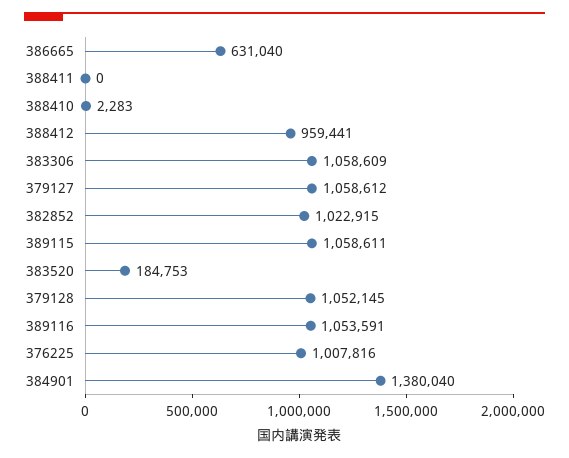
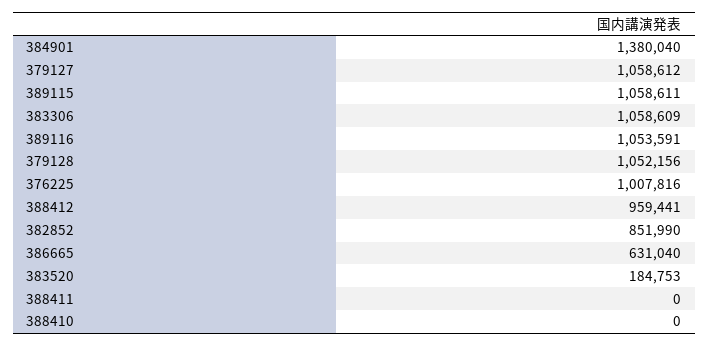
388410: 2283 -> 0
382852: 1022915 -> 851990
379128: 1052145 -> 1052156

